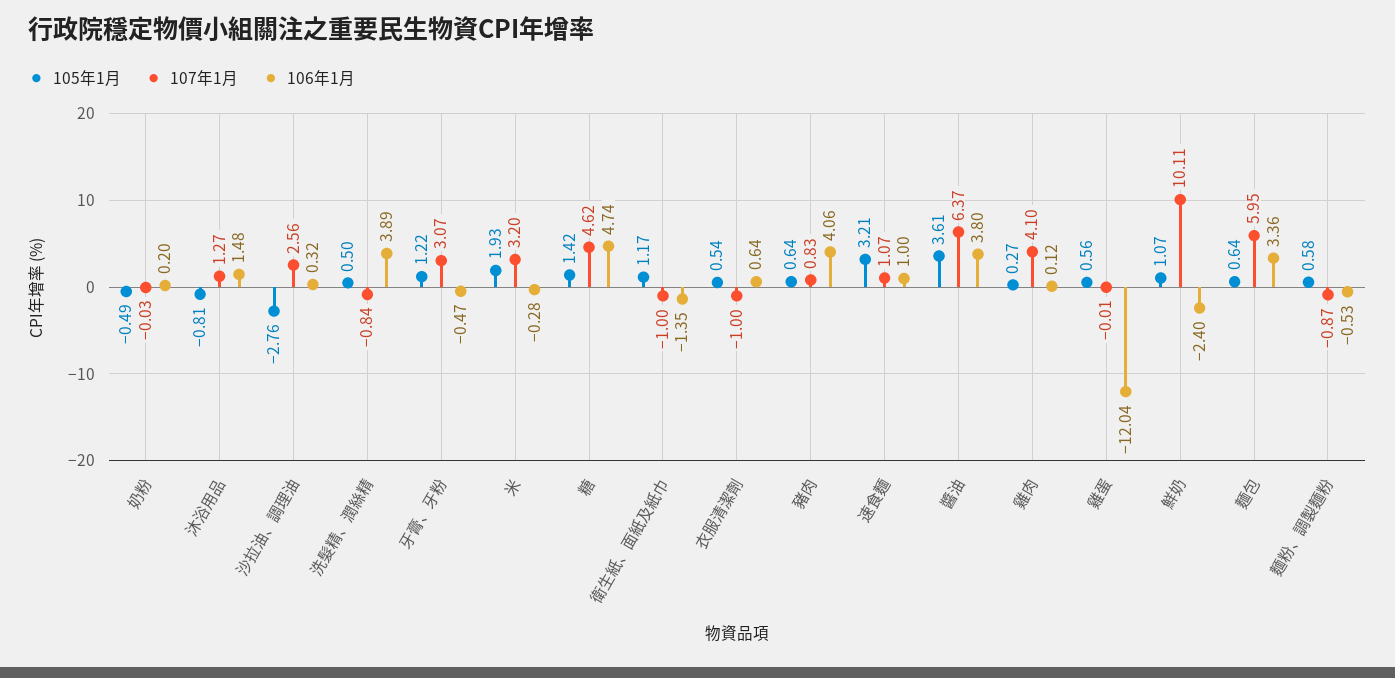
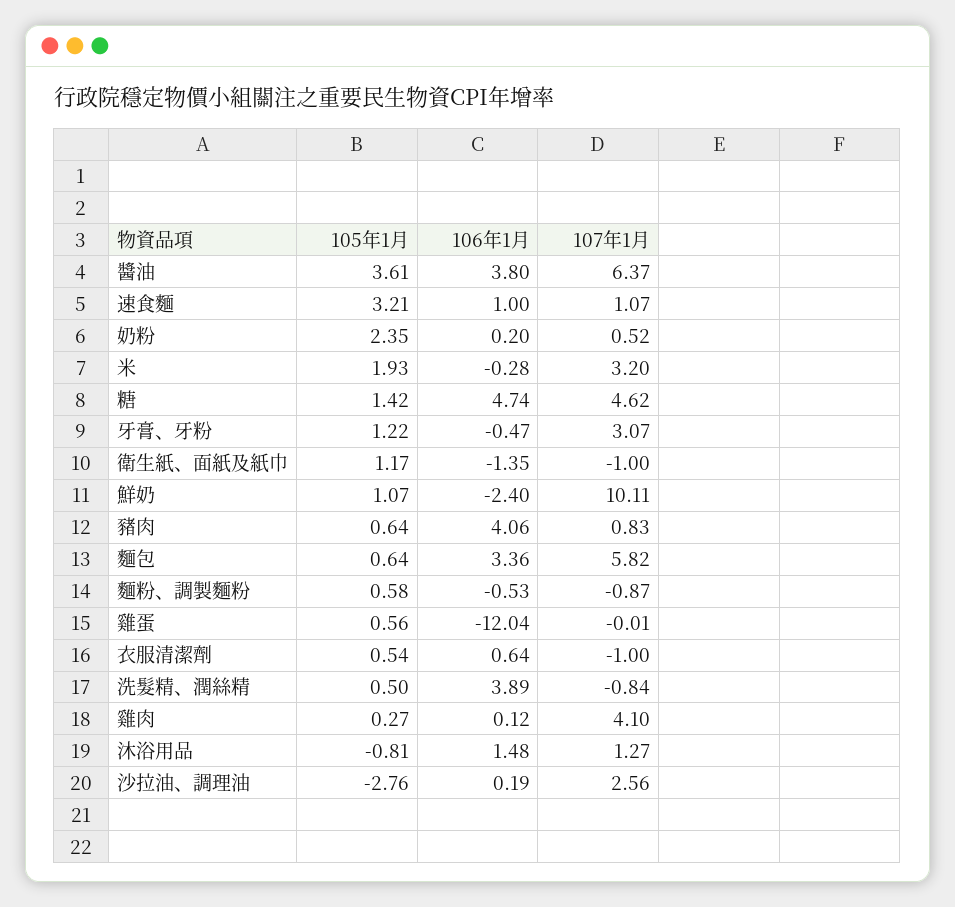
105年1月, 奶粉: -0.49 -> 2.35
107年1月, 奶粉: -0.03 -> 0.52
106年1月, 沙拉油、調理油: 0.32 -> 0.19
107年1月, 麵包: 5.95 -> 5.82

